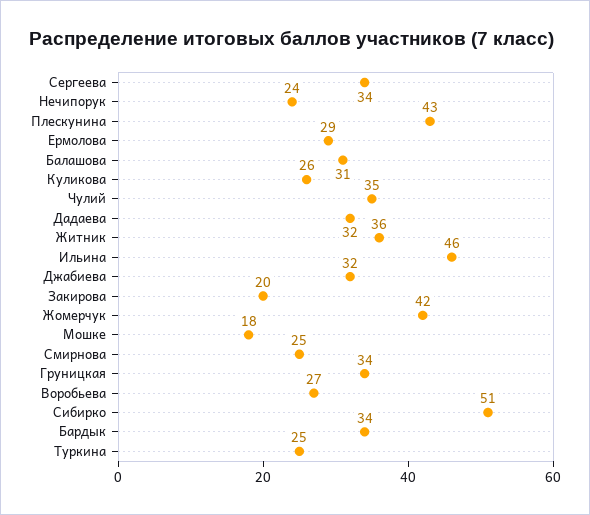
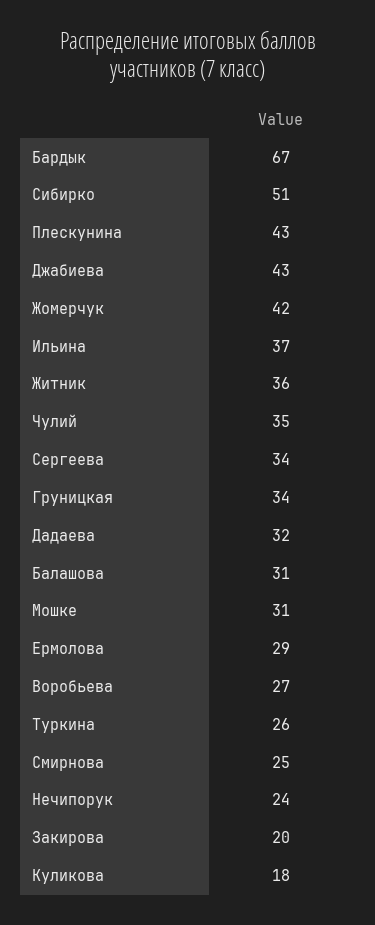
Куликова: 26 -> 18
Ильина: 46 -> 37
Джабиева: 32 -> 43
Мошке: 18 -> 31
Бардык: 34 -> 67
Туркина: 25 -> 26

